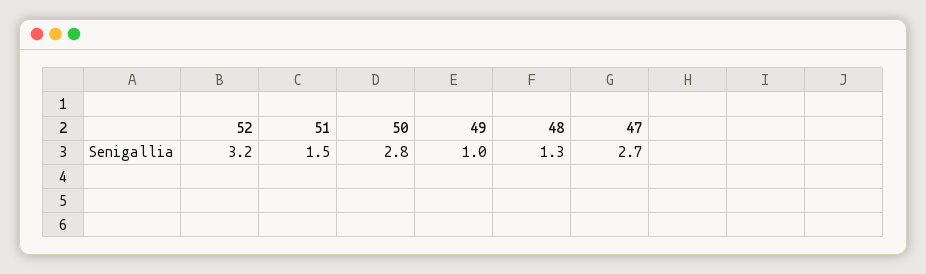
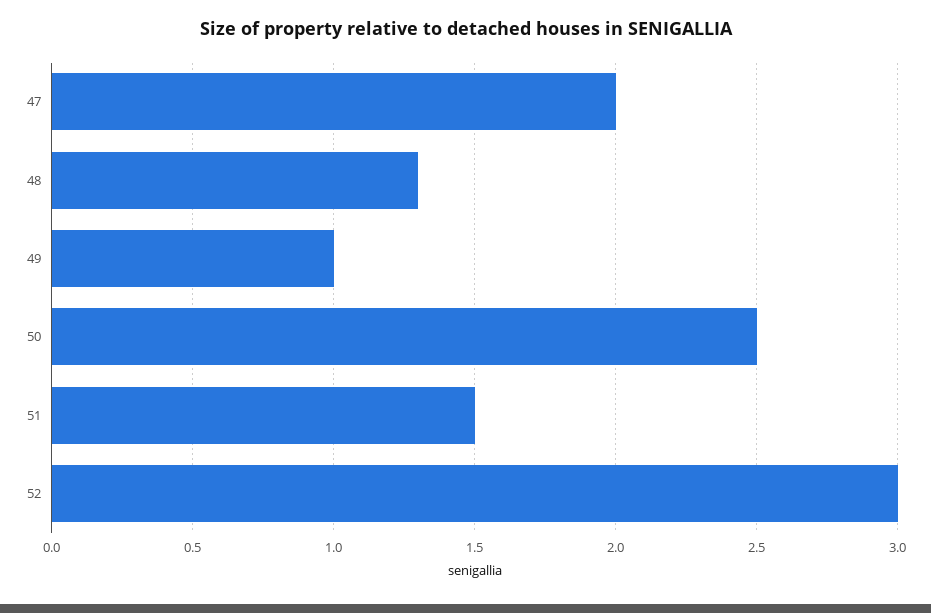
52: 3.2 -> 3
50: 2.8 -> 2.5
47: 2.7 -> 2

